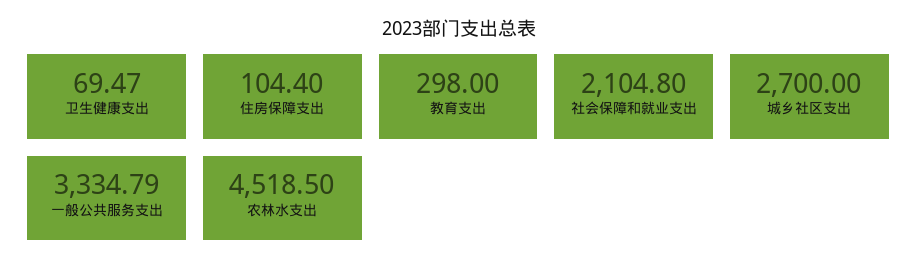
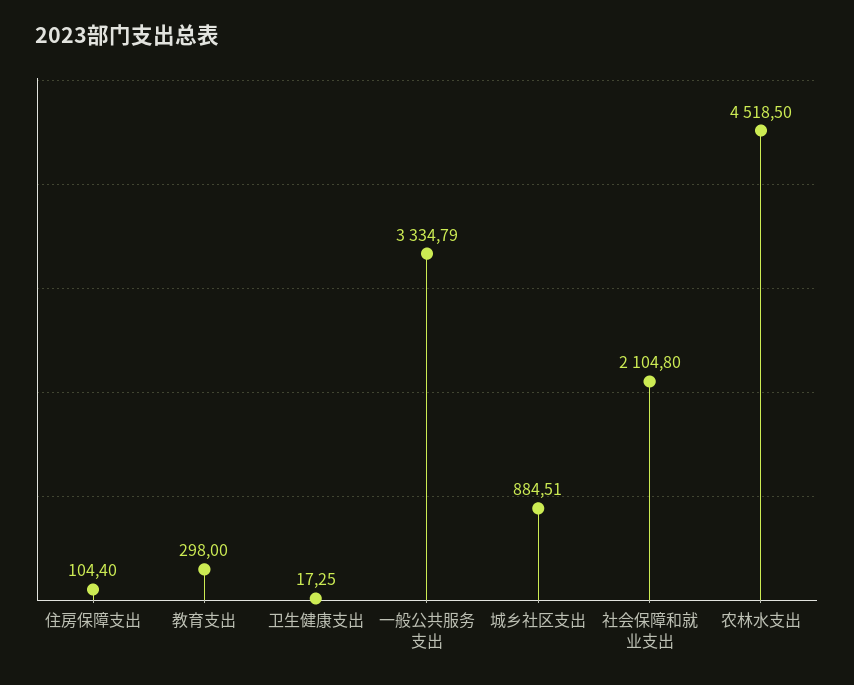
卫生健康支出: 69.47 -> 17.25
城乡社区支出: 2700 -> 884.51

